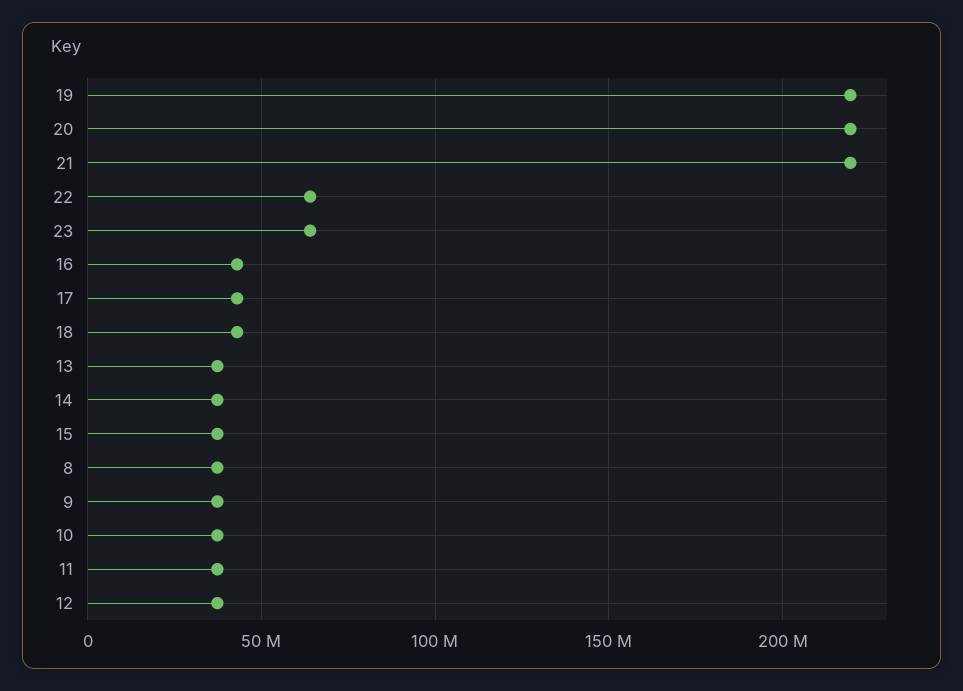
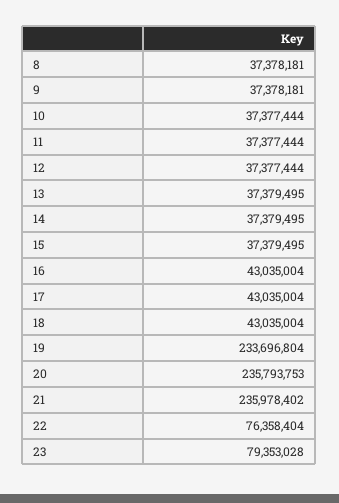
19: 220000000 -> 233696804
20: 220000000 -> 235793753
21: 220000000 -> 235978402
22: 65000000 -> 76358404
23: 65000000 -> 79353028

